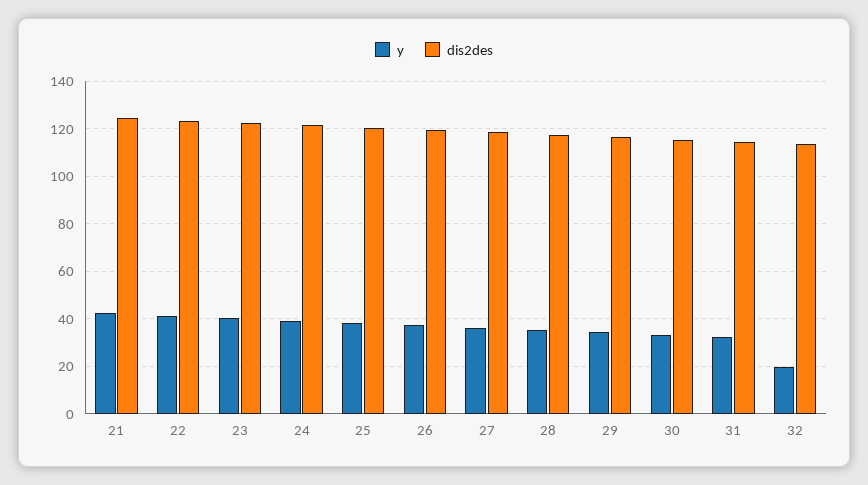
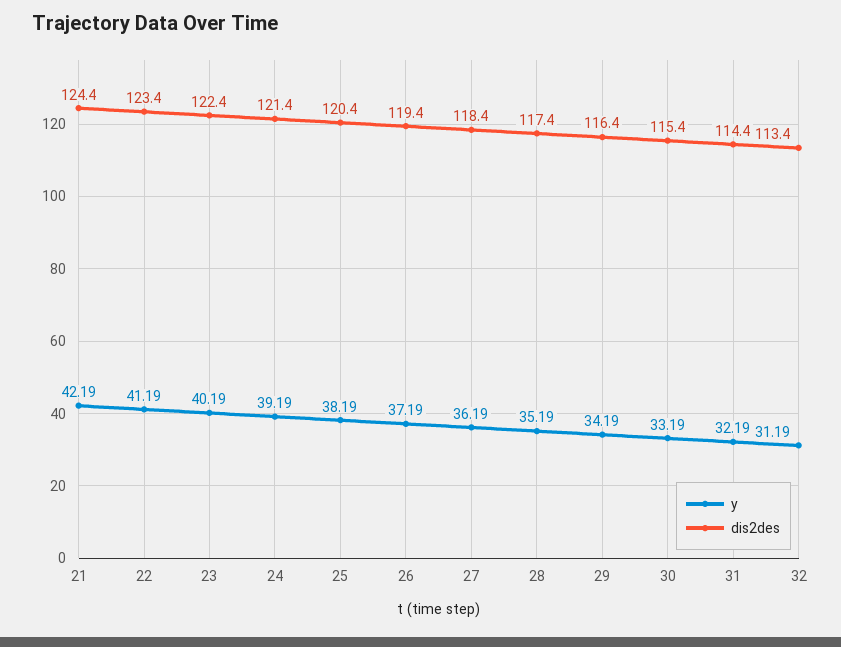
y, 32: 20 -> 31.19

